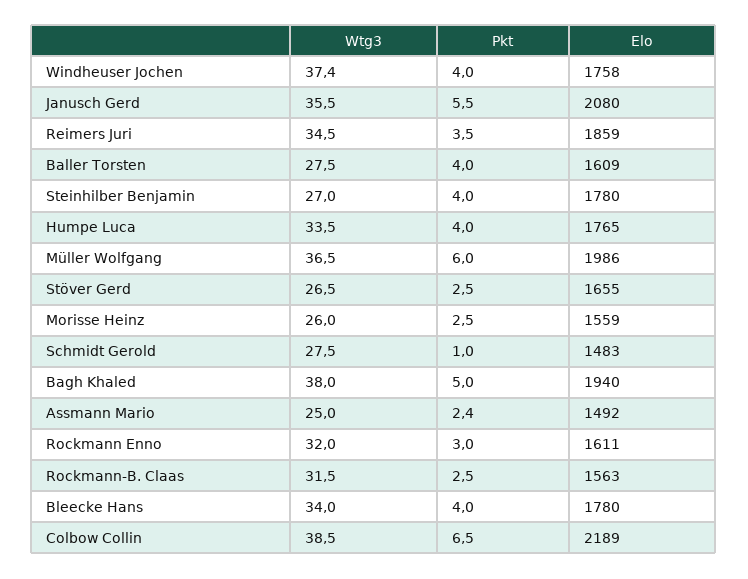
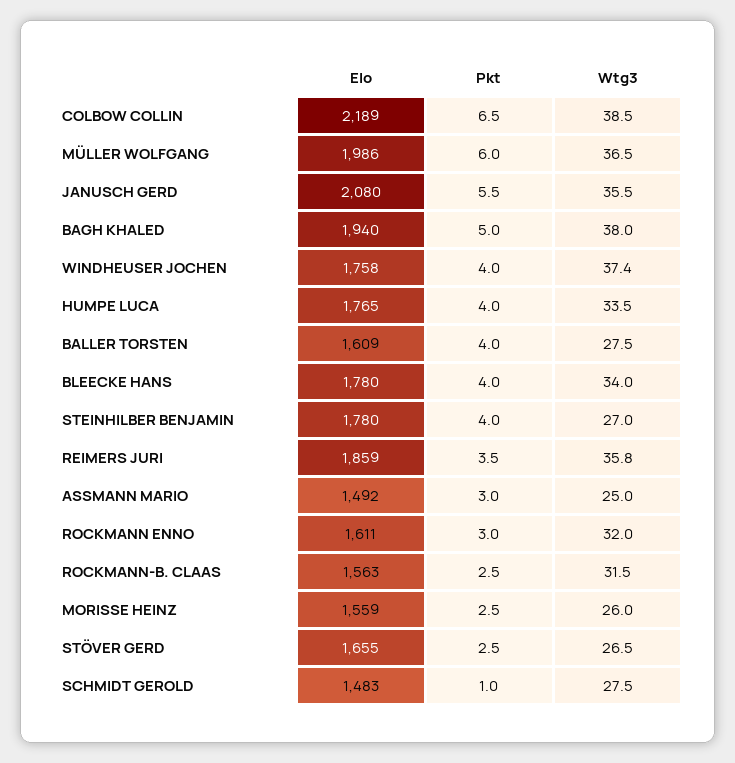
Wtg3, Reimers Juri: 34.5 -> 35.8
Pkt, Assmann Mario: 2.4 -> 3

